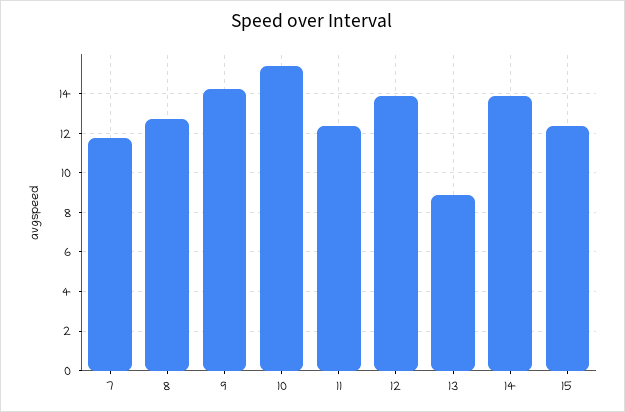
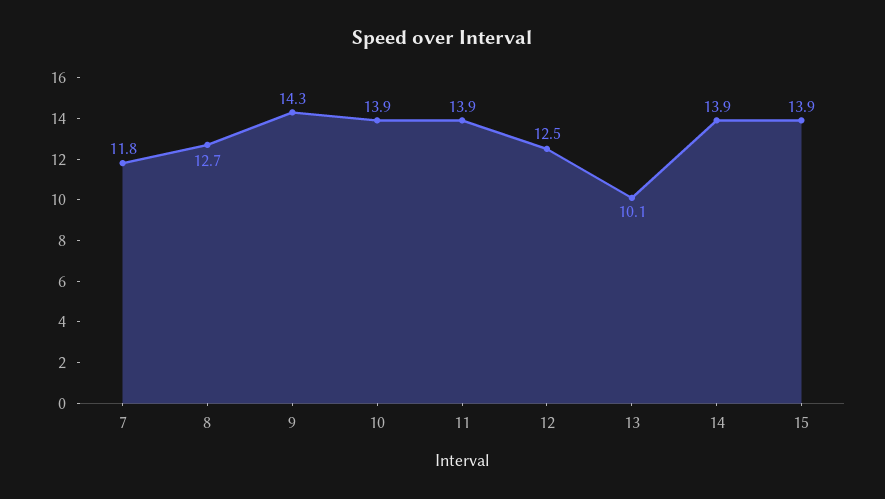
10: 15.5 -> 13.9
11: 12.5 -> 13.9
12: 14 -> 12.5
13: 9 -> 10.1
15: 12.5 -> 13.9

